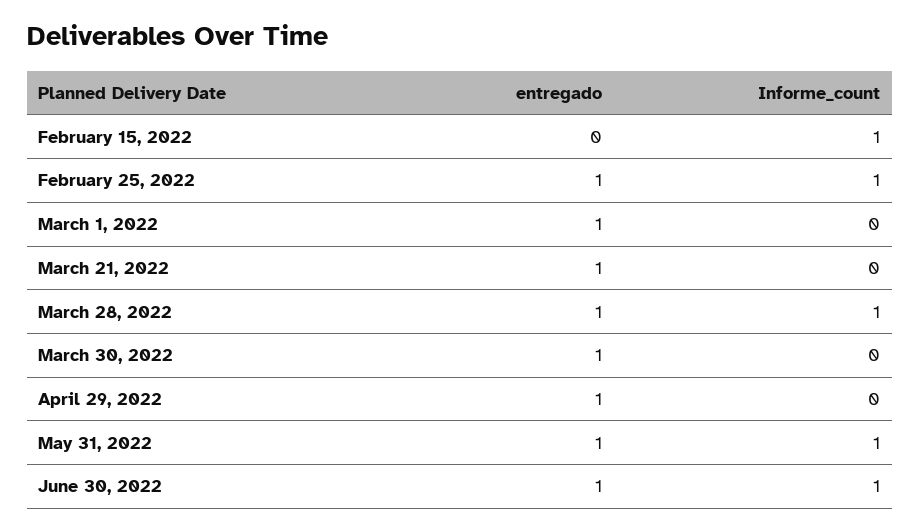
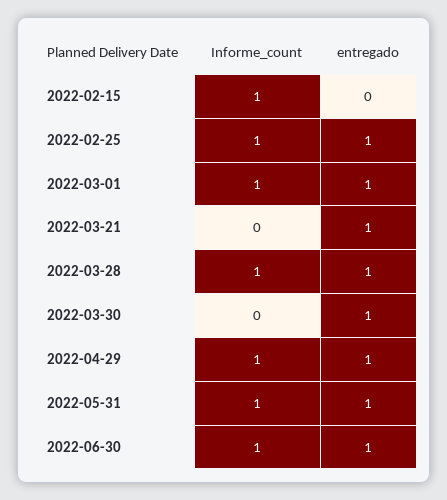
Informe_count, March 1, 2022: 0 -> 1
Informe_count, April 29, 2022: 0 -> 1

